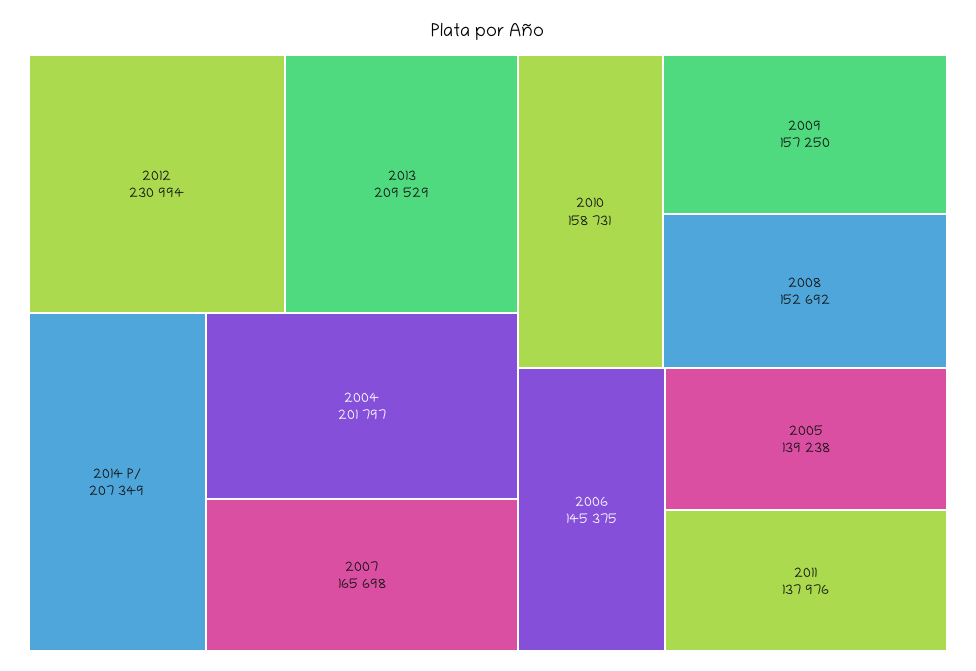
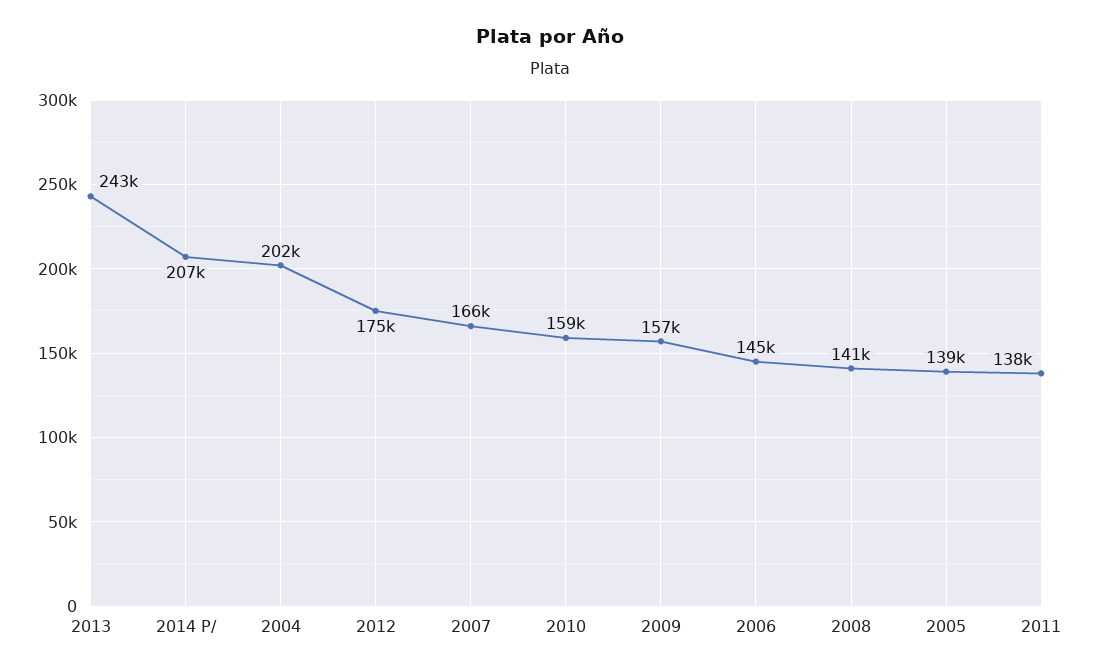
2012: 230994 -> 175000
2013: 209529 -> 243000
2008: 152692 -> 141000

